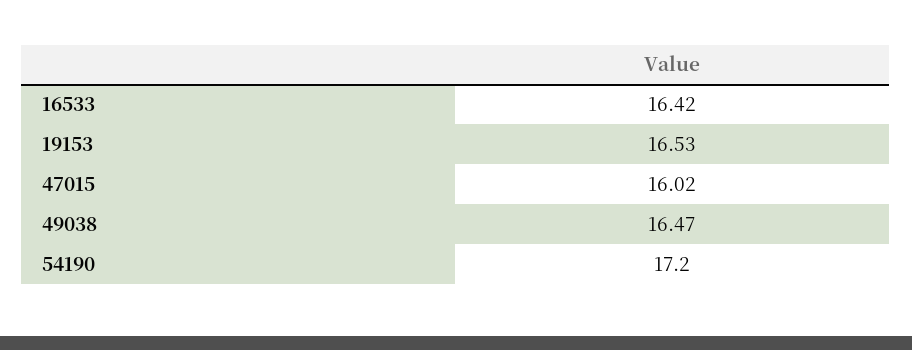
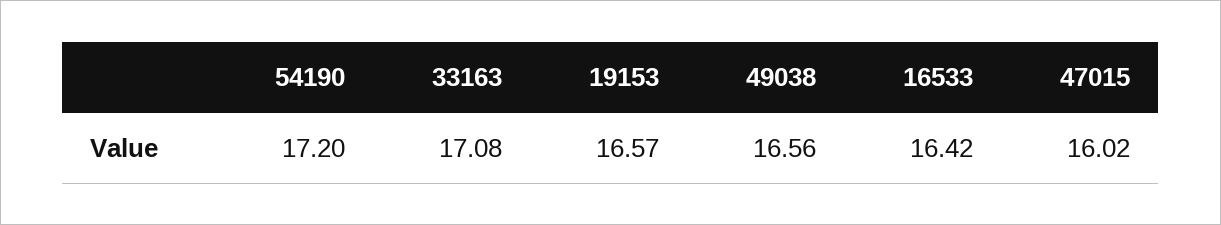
19153: 16.53 -> 16.57
49038: 16.47 -> 16.56
33163: none -> 17.08

